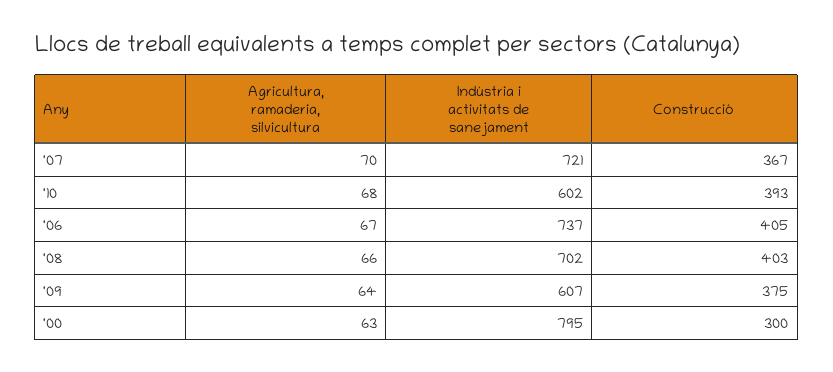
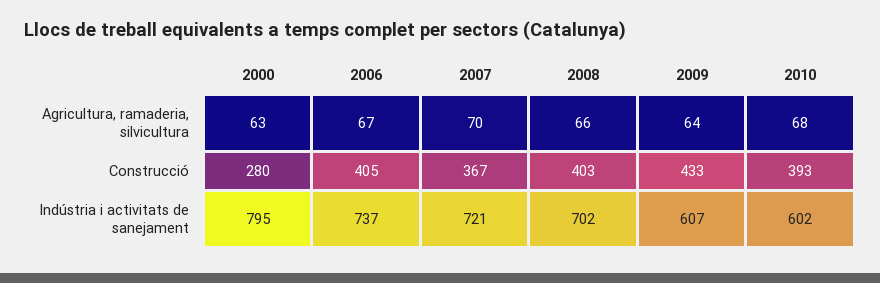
Construcció, '09: 375 -> 433
Construcció, '00: 300 -> 280

